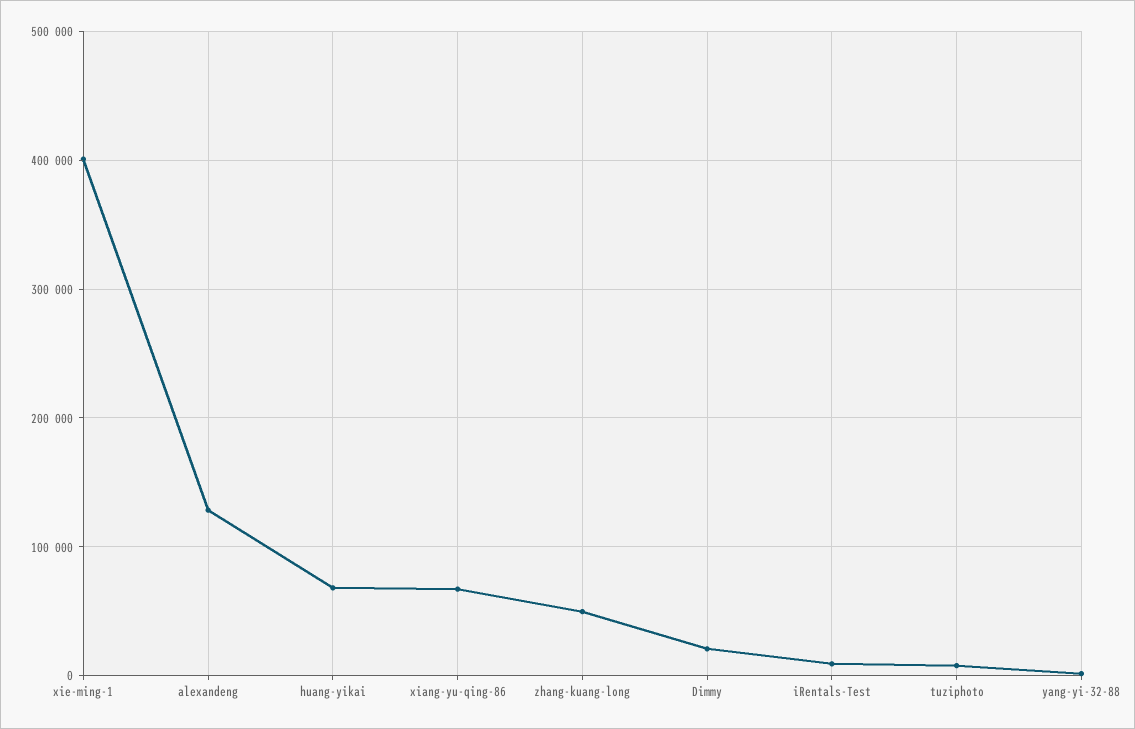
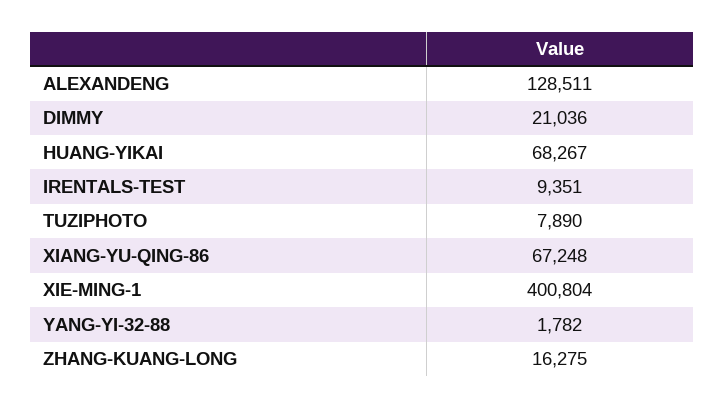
zhang-kuang-long: 50000 -> 16275

